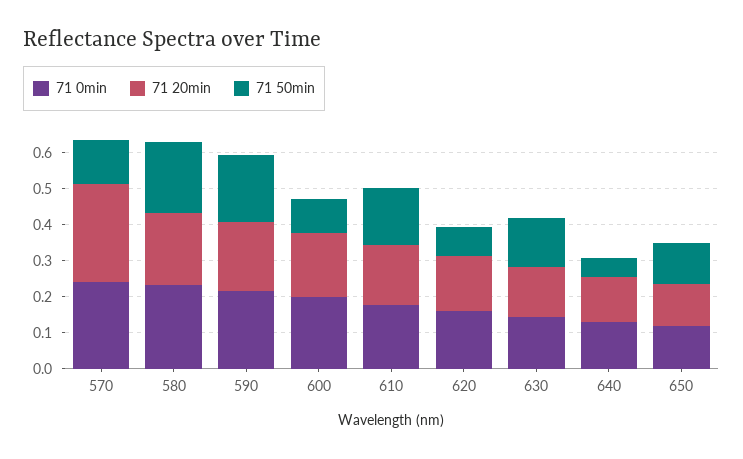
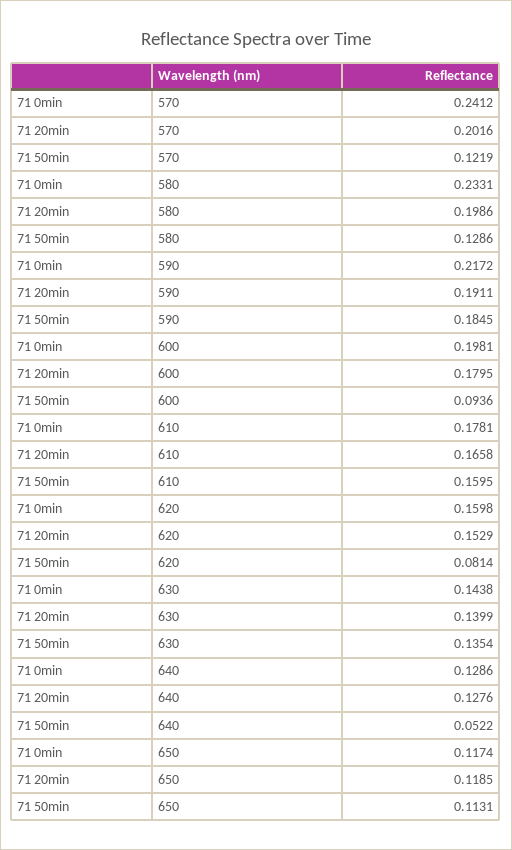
71 20min, 570: 0.275 -> 0.2016
71 50min, 580: 0.2 -> 0.1286

